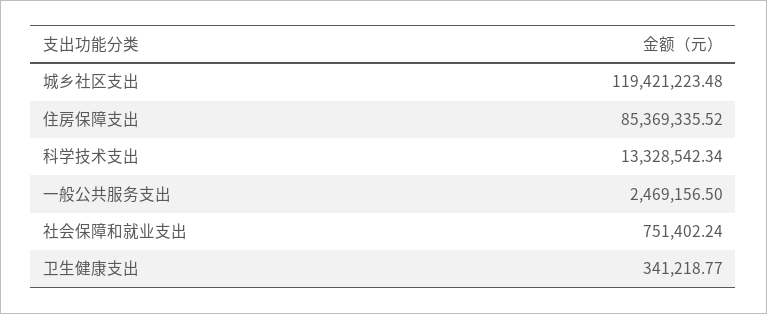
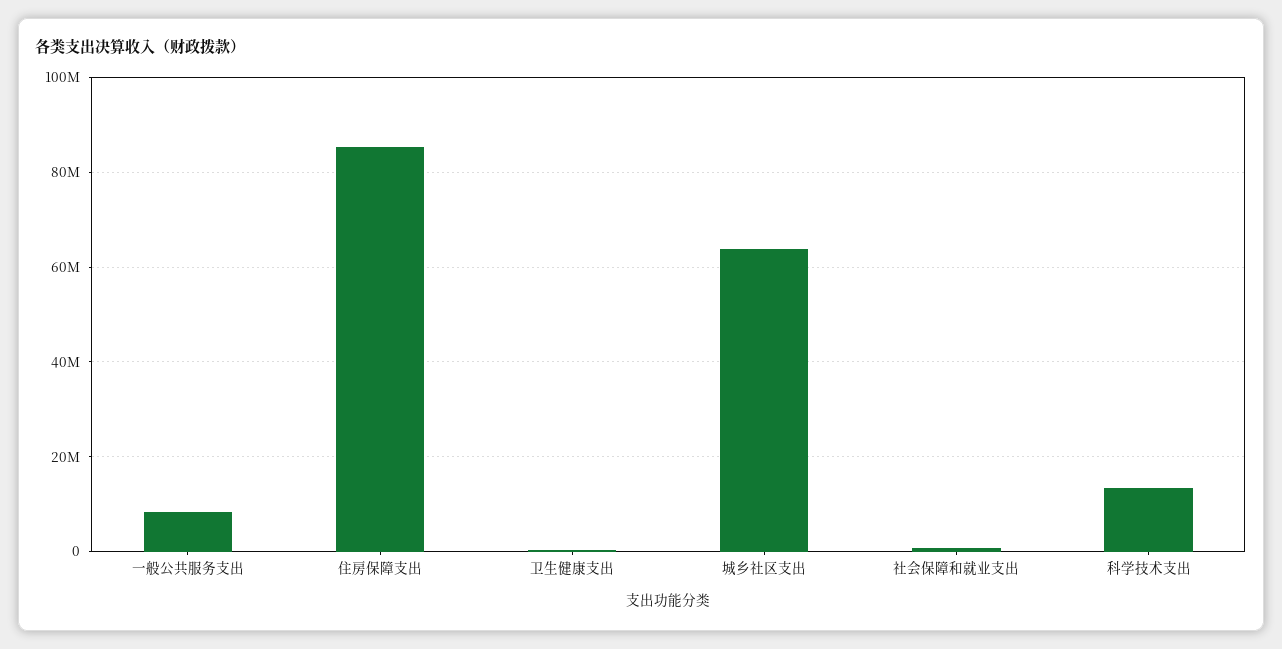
城乡社区支出: 119421223.48 -> 64000000
一般公共服务支出: 2469156.5 -> 8000000

